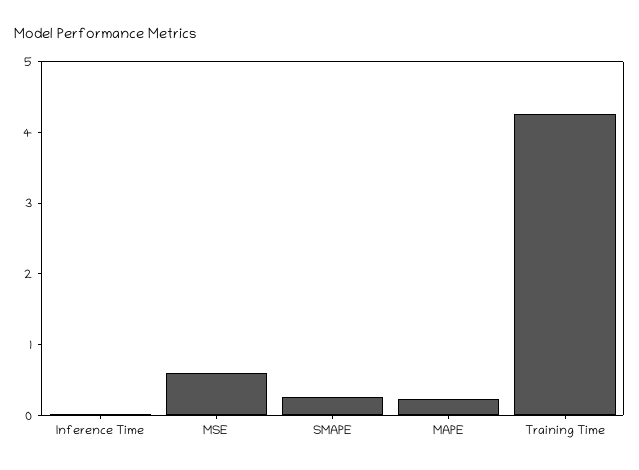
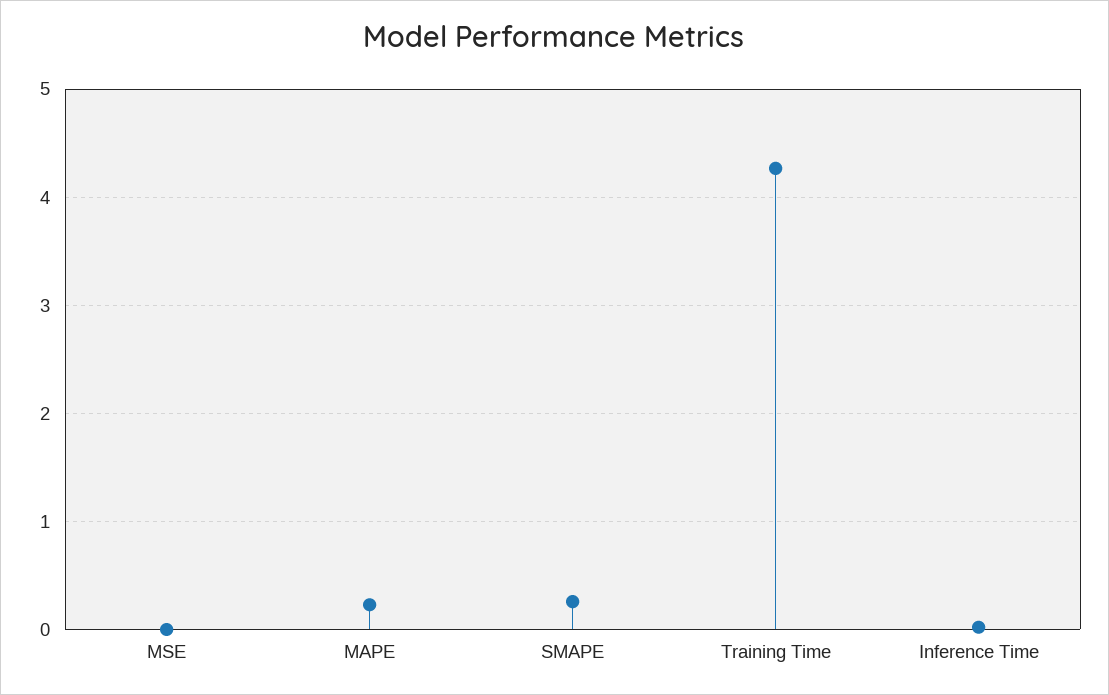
MSE: 0.6 -> 0

